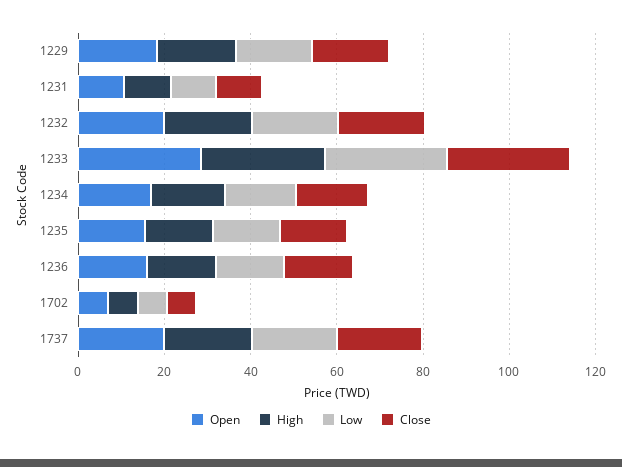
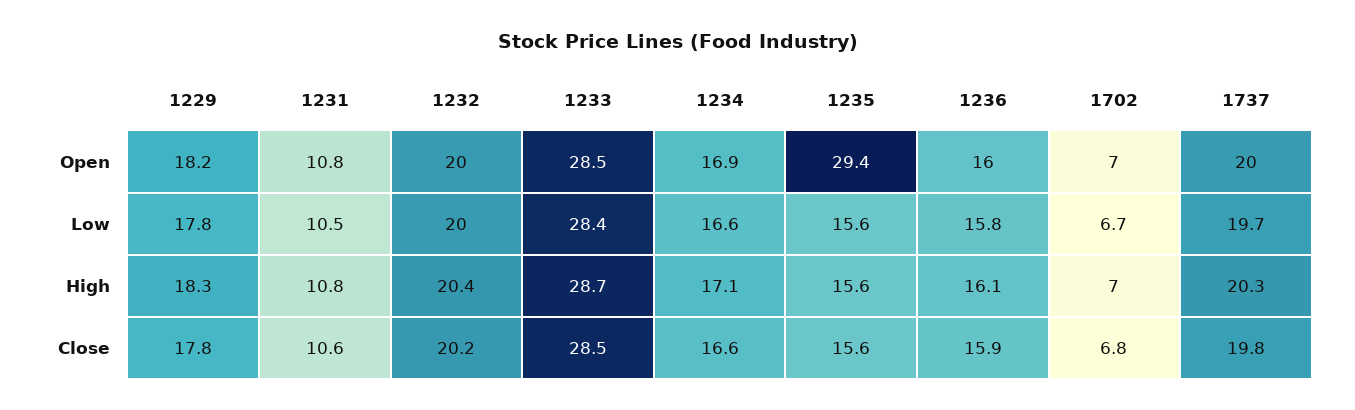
Open, 1235: 15 -> 29.4

